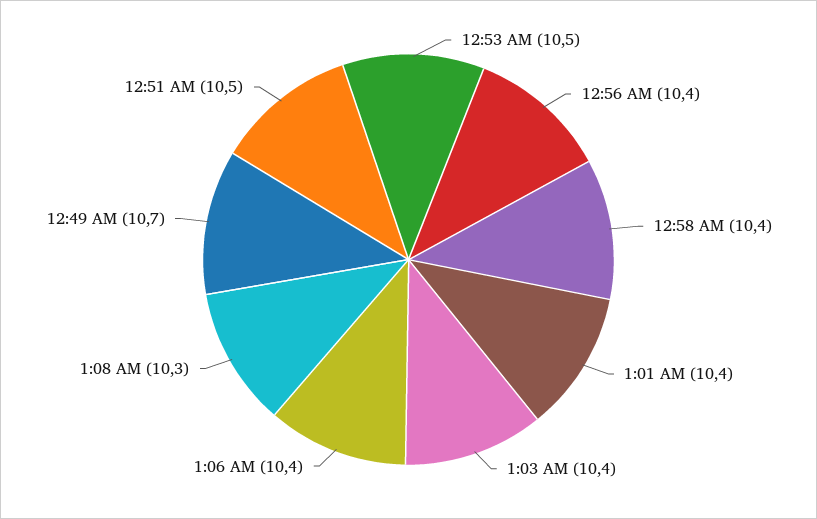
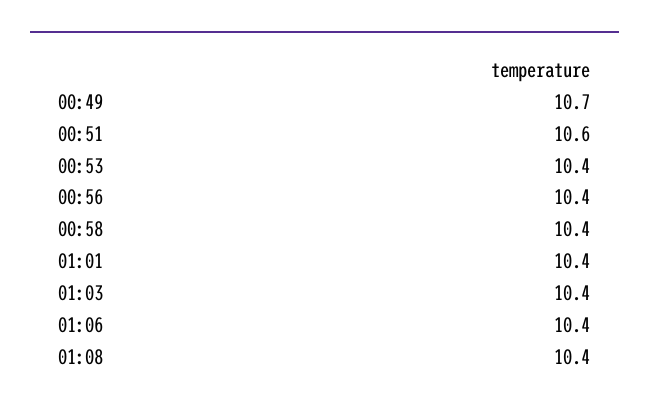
12:53 AM: 10.5 -> 10.4
1:08 AM: 10.3 -> 10.4
12:51 AM: 10.5 -> 10.6

